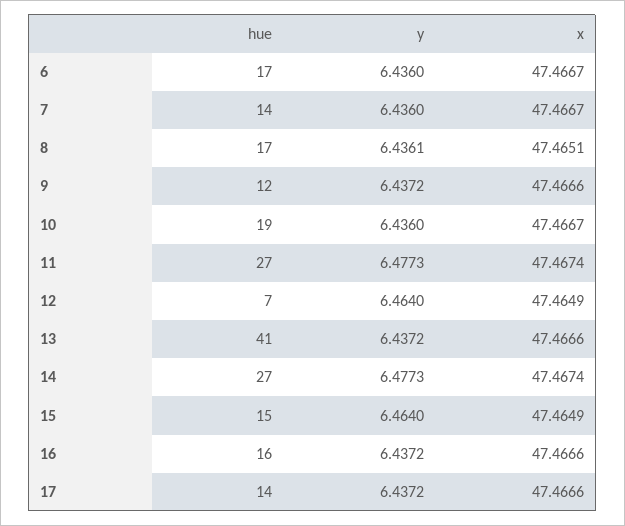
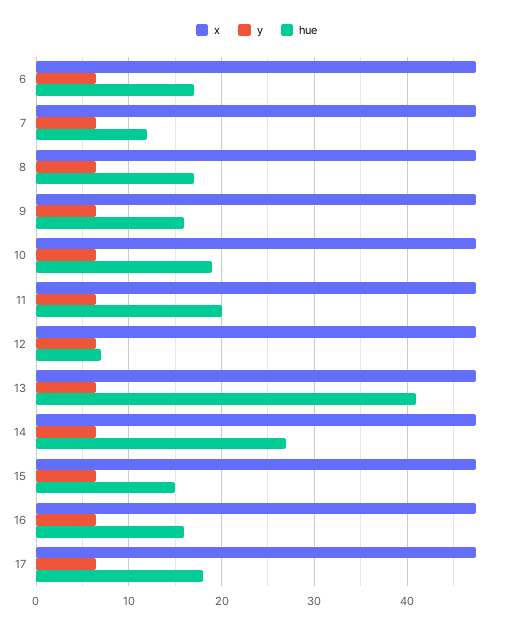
hue, 7: 14 -> 12
hue, 9: 12 -> 16
hue, 11: 27 -> 20
hue, 17: 14 -> 18

